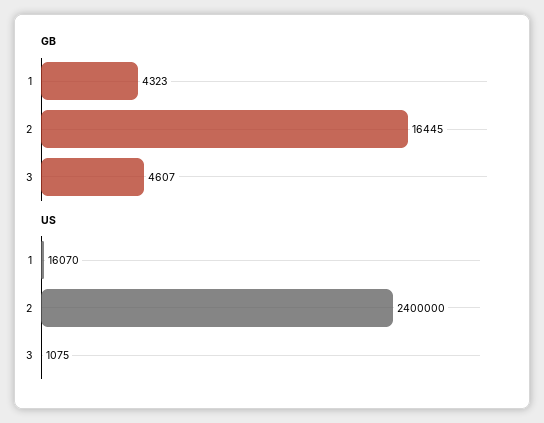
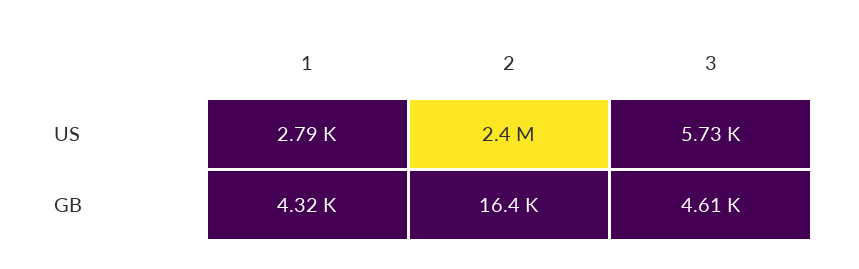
US, 1: 16070 -> 2790
US, 3: 1075 -> 5730

